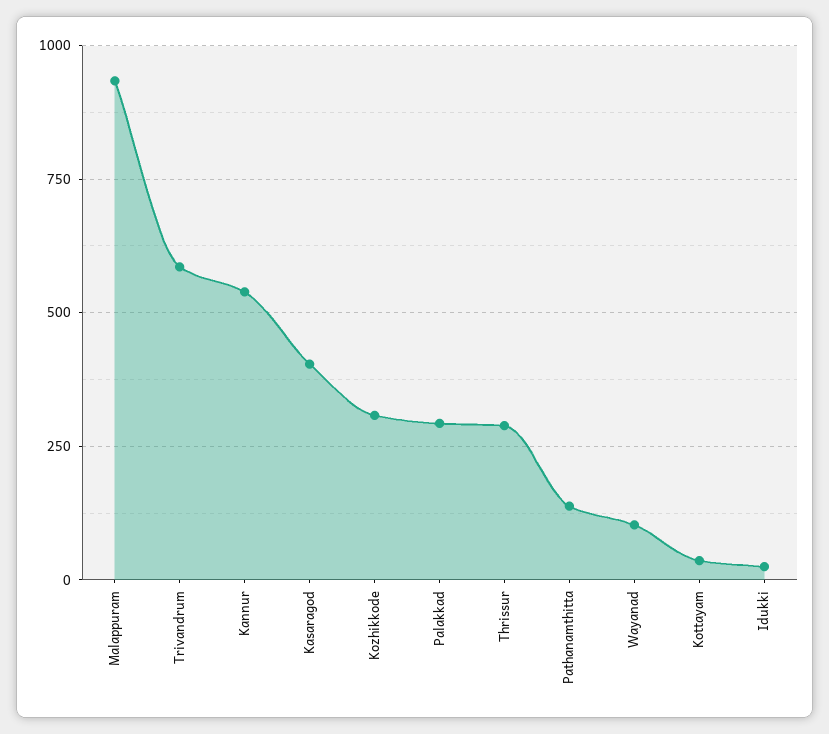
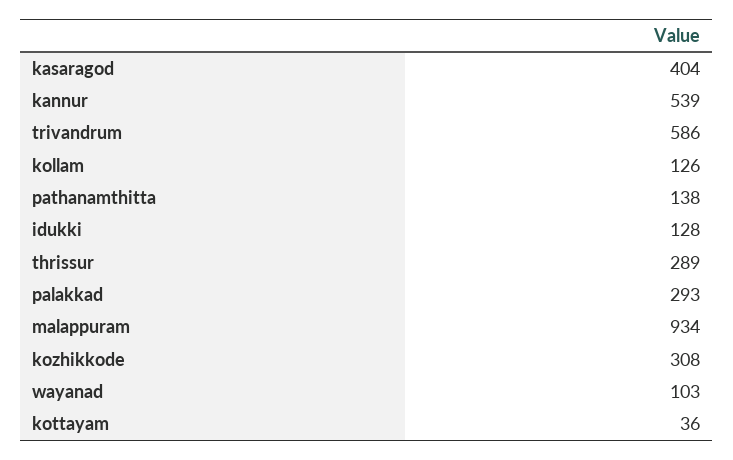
Idukki: 25 -> 128
kollam: none -> 126

